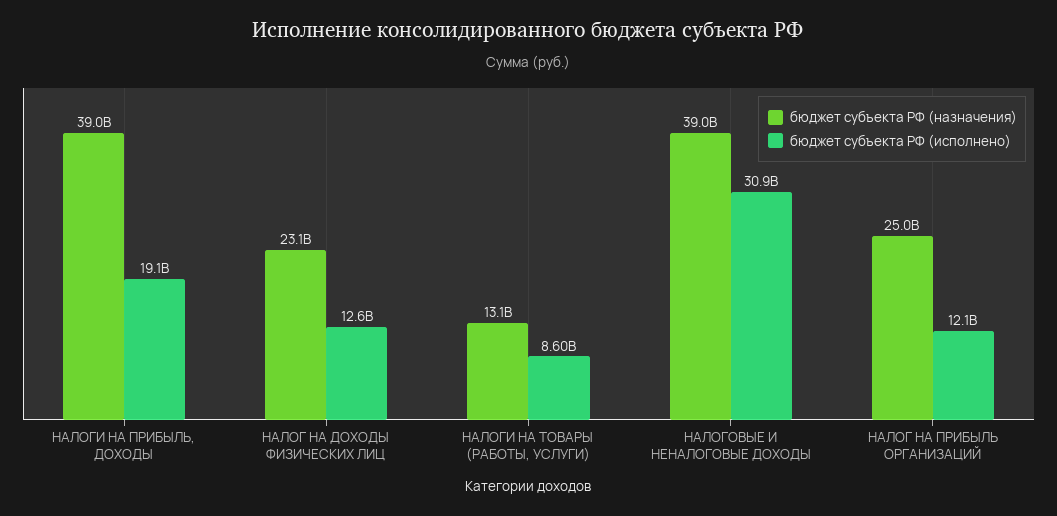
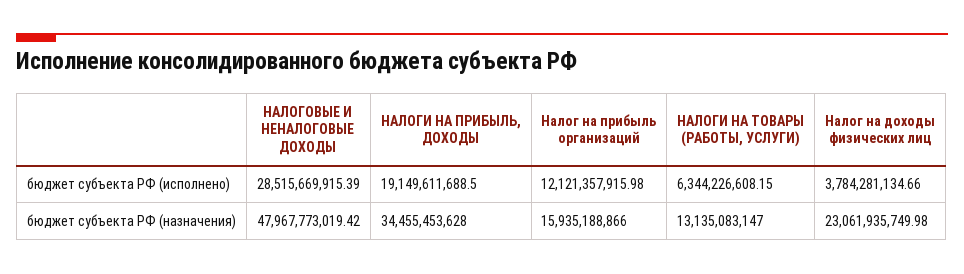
бюджет субъекта РФ (назначения), НАЛОГИ НА ПРИБЫЛЬ, ДОХОДЫ: 39000000000 -> 34455453628
бюджет субъекта РФ (исполнено), НАЛОГ НА ДОХОДЫ ФИЗИЧЕСКИХ ЛИЦ: 12600000000 -> 3784281134.66
бюджет субъекта РФ (исполнено), НАЛОГИ НА ТОВАРЫ (РАБОТЫ, УСЛУГИ): 8600000000 -> 6344226608.15
бюджет субъекта РФ (назначения), НАЛОГОВЫЕ И НЕНАЛОГОВЫЕ ДОХОДЫ: 39000000000 -> 47967773019.42
бюджет субъекта РФ (исполнено), НАЛОГОВЫЕ И НЕНАЛОГОВЫЕ ДОХОДЫ: 30900000000 -> 28515669915.39
бюджет субъекта РФ (назначения), НАЛОГ НА ПРИБЫЛЬ ОРГАНИЗАЦИЙ: 25000000000 -> 15935188866

